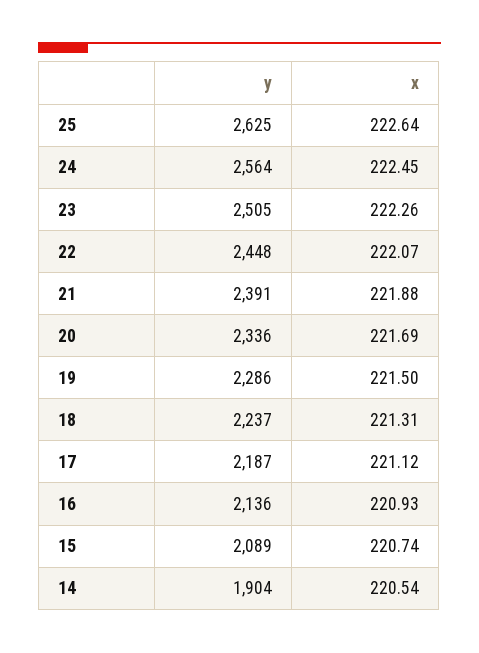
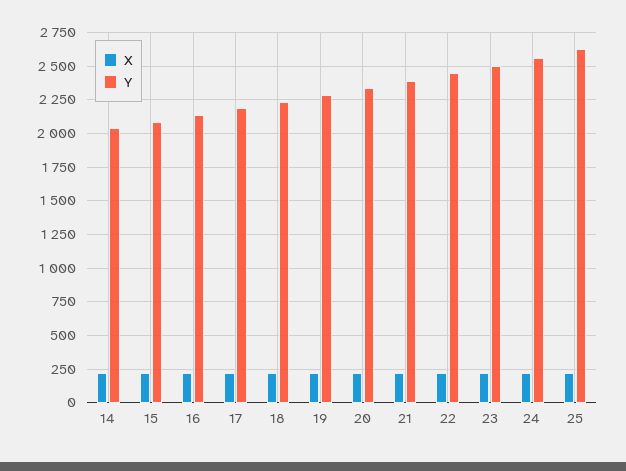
y, 14: 1904 -> 2050

